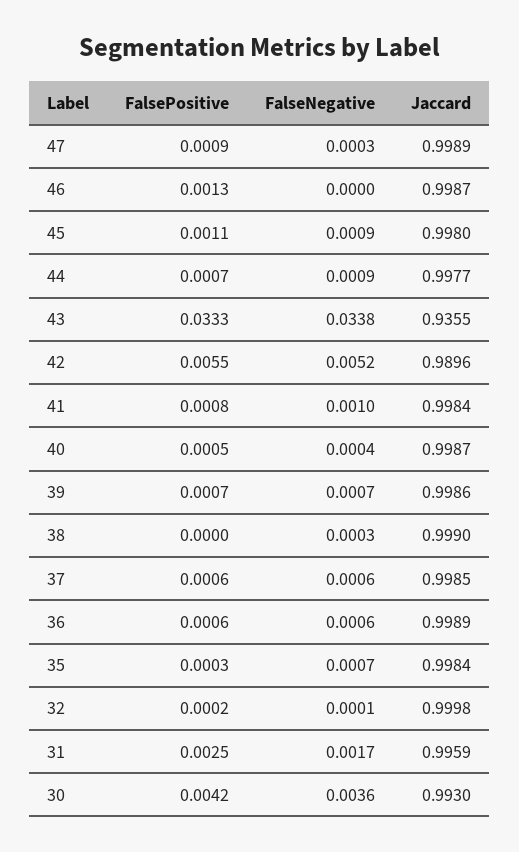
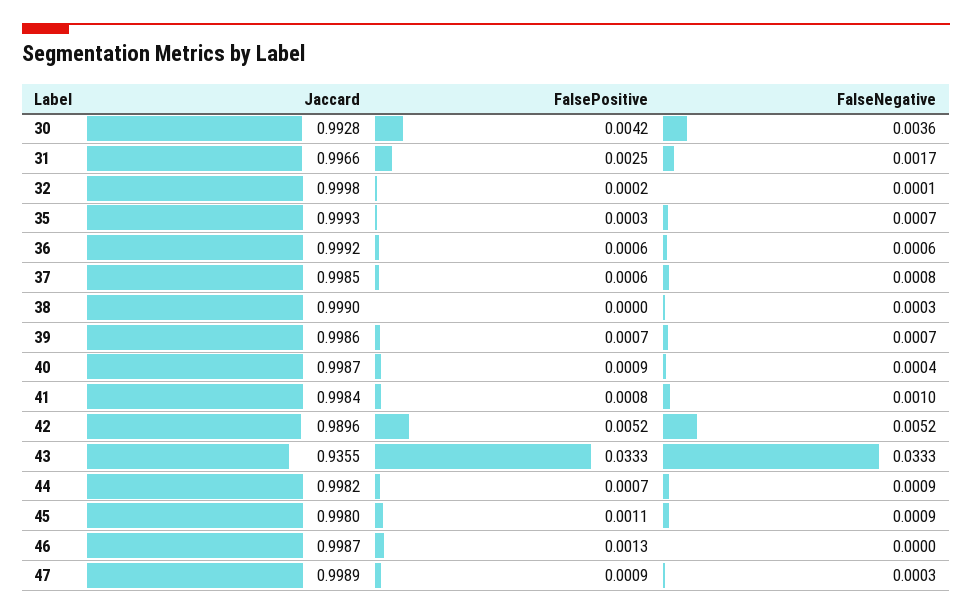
Jaccard, 44: 0.9977 -> 0.9982
FalseNegative, 43: 0.0338 -> 0.0333
FalsePositive, 42: 0.0055 -> 0.0052
FalsePositive, 40: 0.0005 -> 0.0009
FalseNegative, 37: 0.0006 -> 0.0008
Jaccard, 36: 0.9989 -> 0.9992
Jaccard, 35: 0.9984 -> 0.9993
Jaccard, 31: 0.9959 -> 0.9966
Jaccard, 30: 0.993 -> 0.9928

